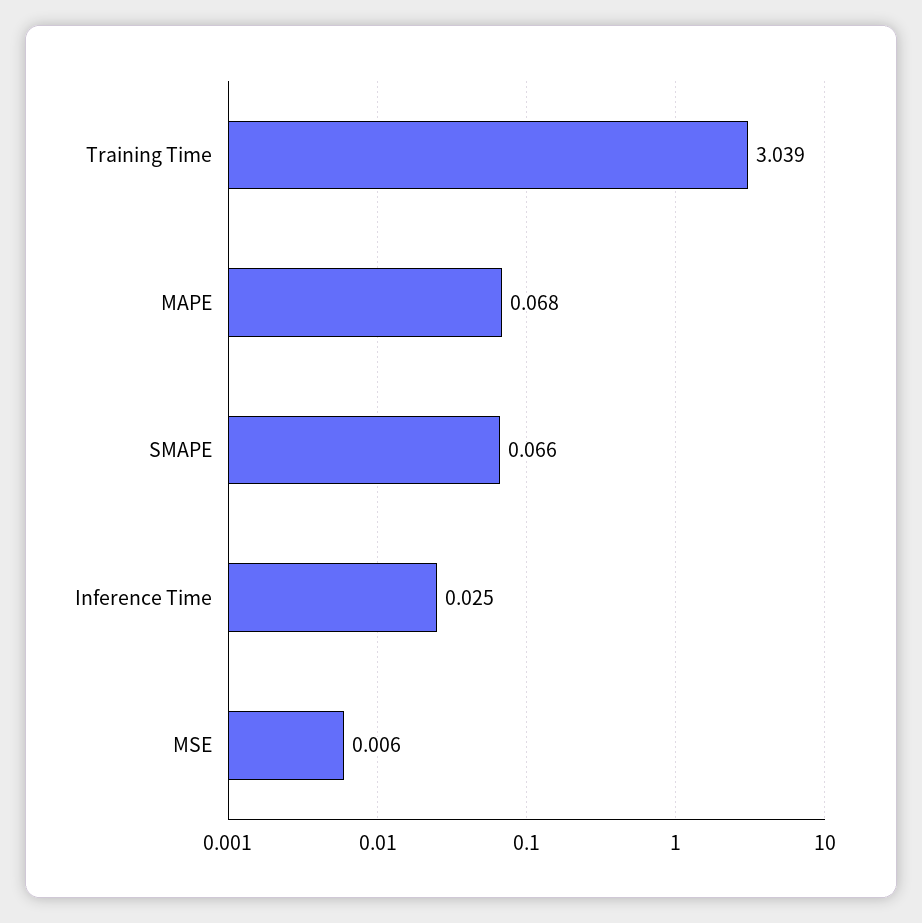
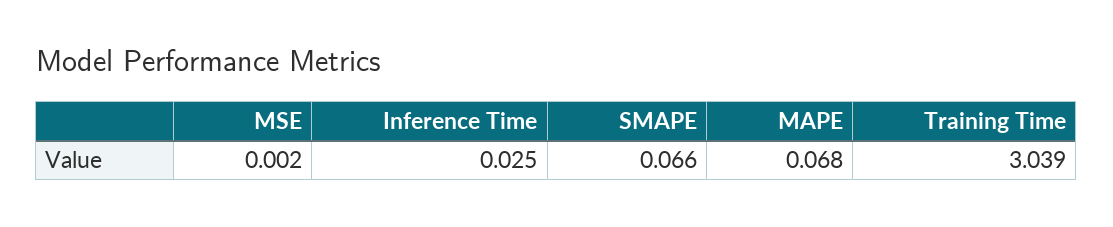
MSE: 0.006 -> 0.002

